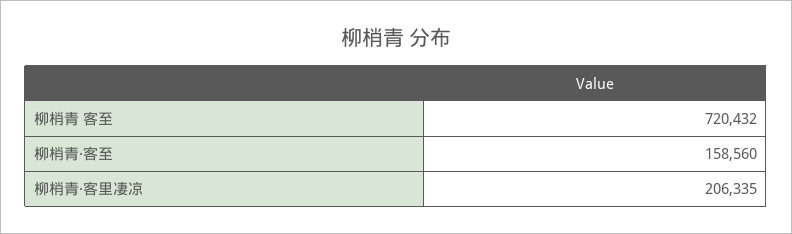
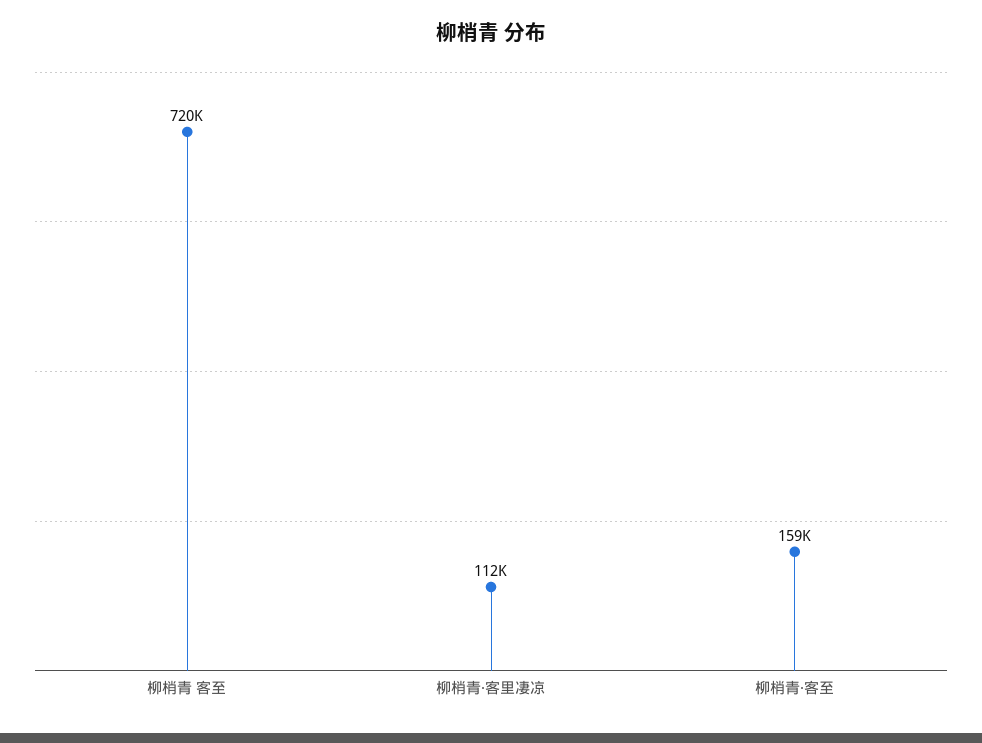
柳梢青·客里凄凉: 206335 -> 112000

